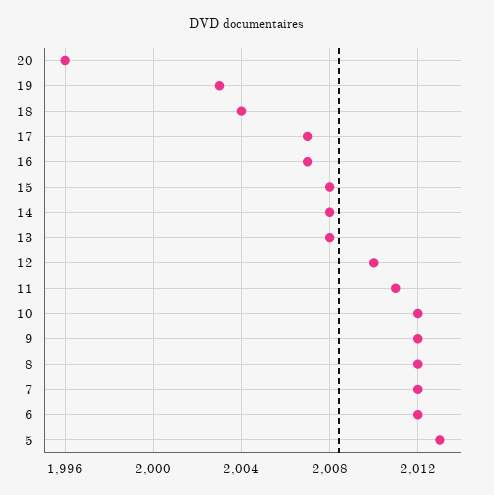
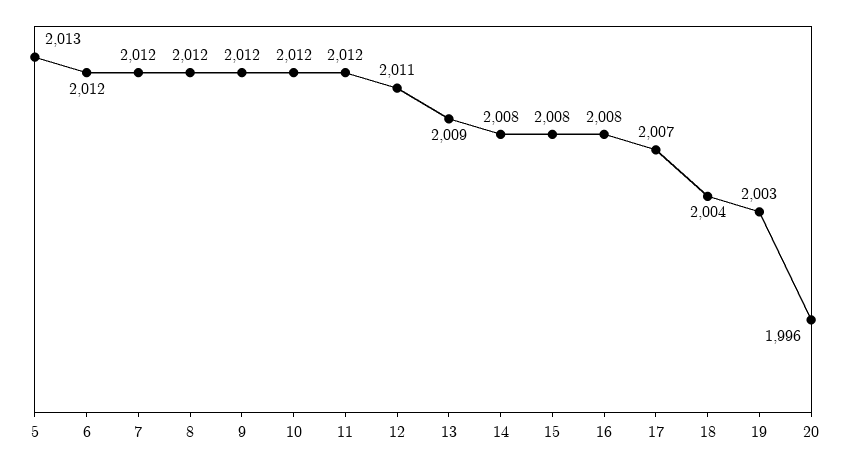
16: 2007 -> 2008
13: 2008 -> 2009
12: 2010 -> 2011
11: 2011 -> 2012

